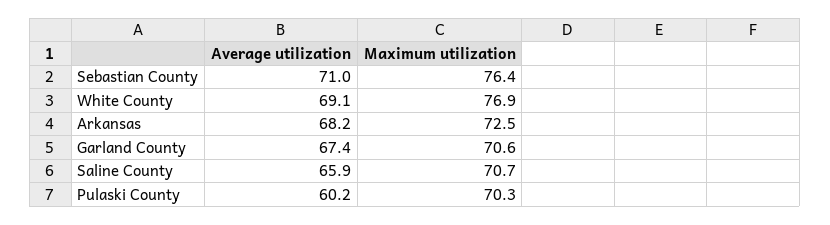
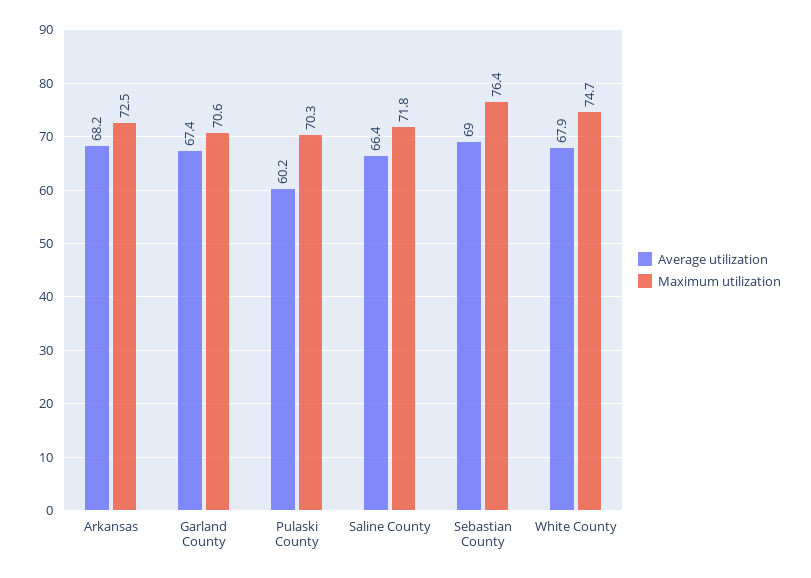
Average utilization, Sebastian County: 71 -> 69
Average utilization, White County: 69.1 -> 67.9
Maximum utilization, White County: 76.9 -> 74.7
Average utilization, Saline County: 65.9 -> 66.4
Maximum utilization, Saline County: 70.7 -> 71.8

